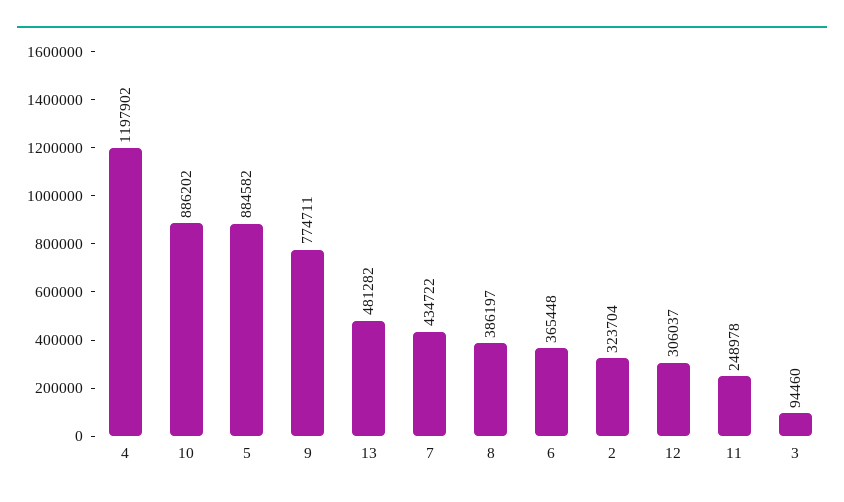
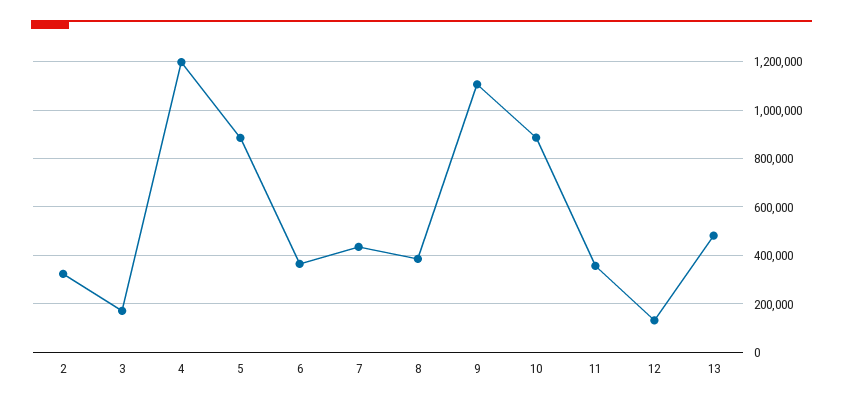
9: 774711 -> 1100000
12: 306037 -> 125000
11: 248978 -> 350000
3: 94460 -> 175000

